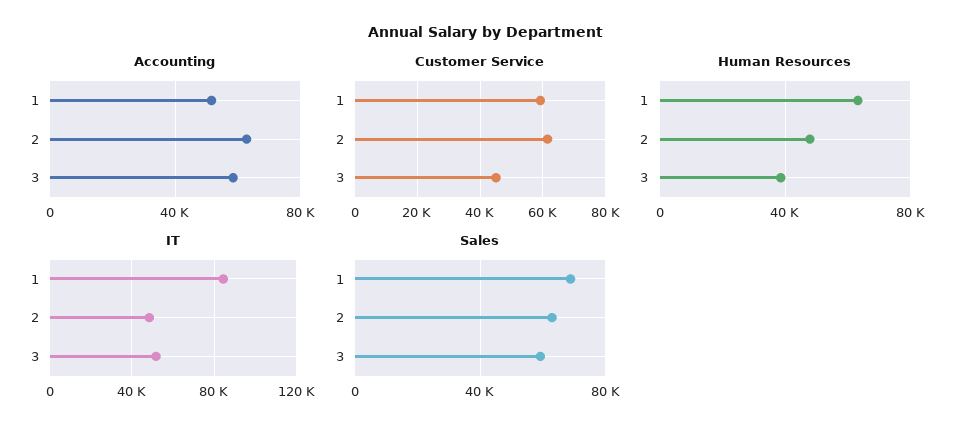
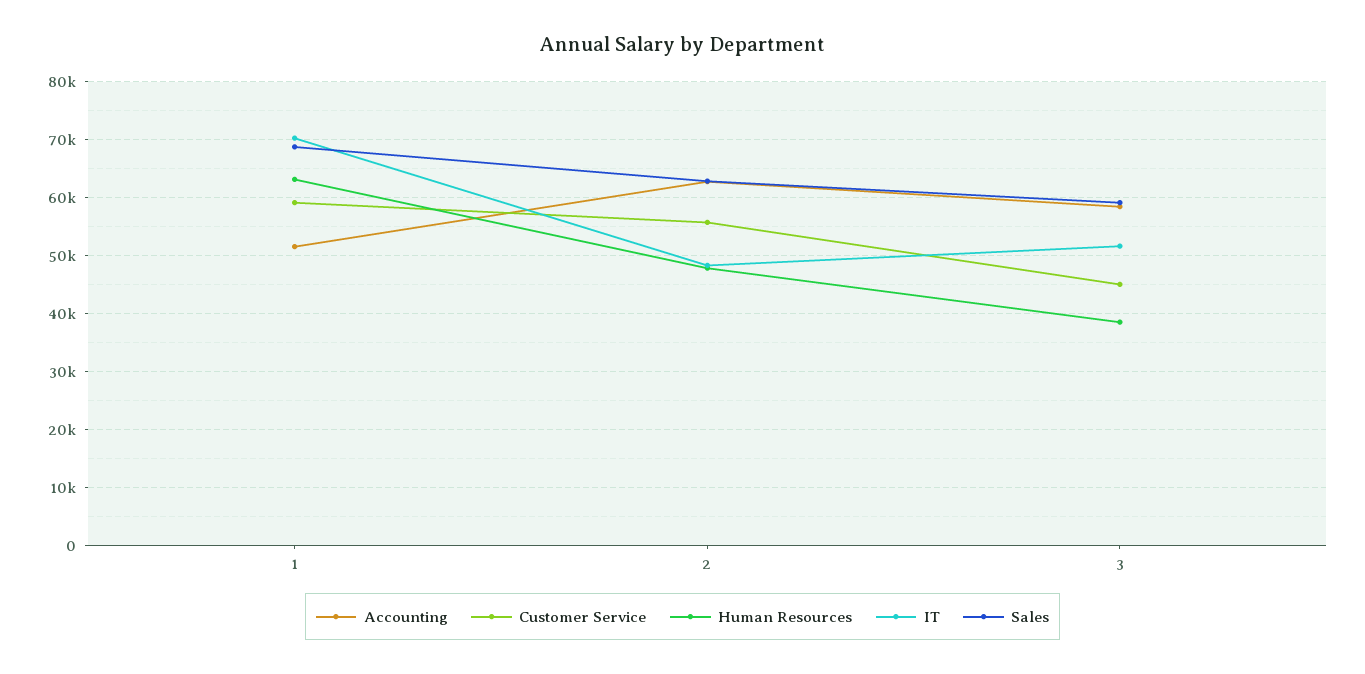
Customer Service, 2: 62000 -> 56000
IT, 1: 85000 -> 70000

